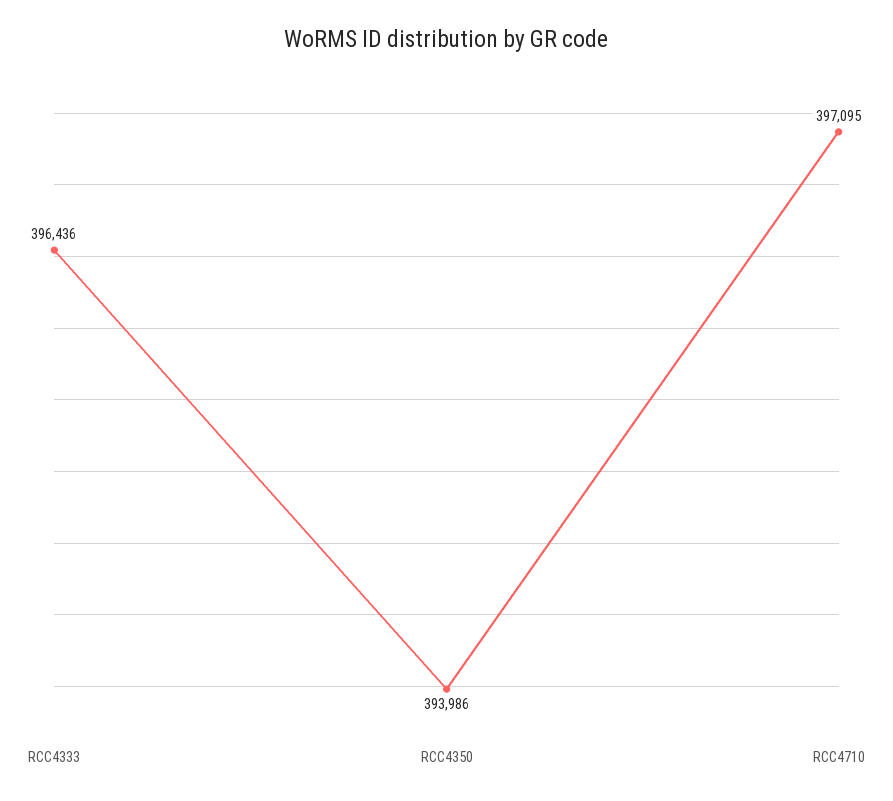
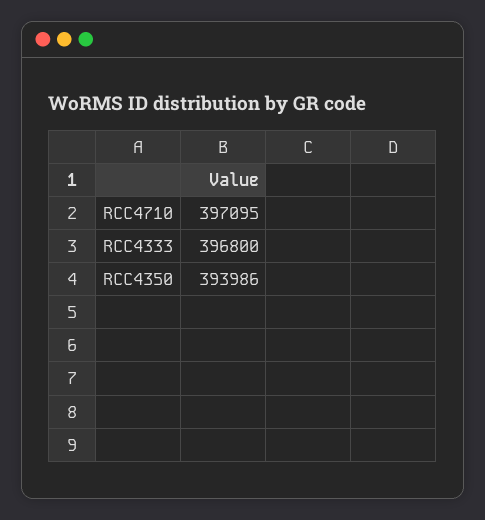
RCC4333: 396436 -> 396800

